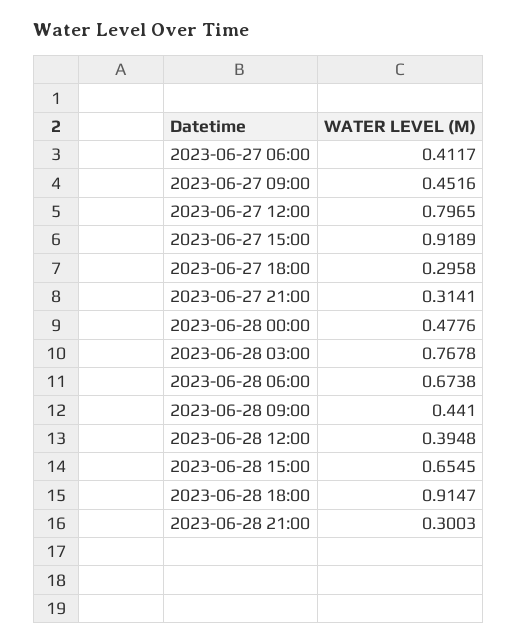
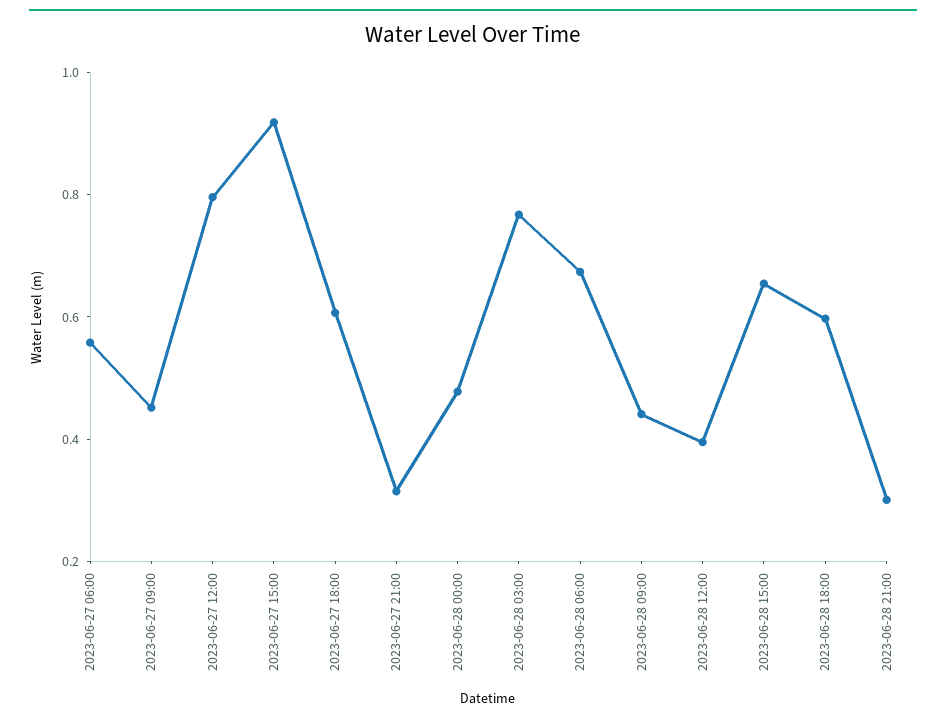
2023-06-27 06:00: 0.4117 -> 0.55
2023-06-27 18:00: 0.2958 -> 0.6
2023-06-28 18:00: 0.9147 -> 0.6

